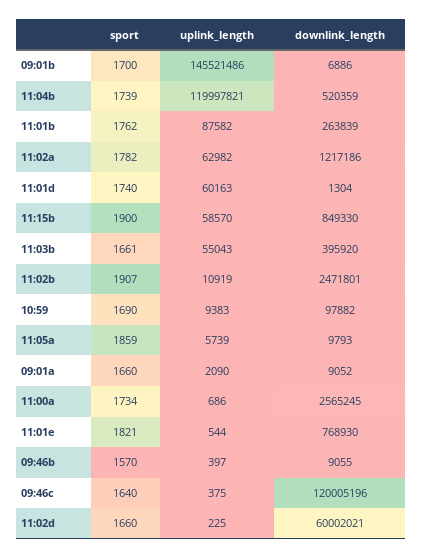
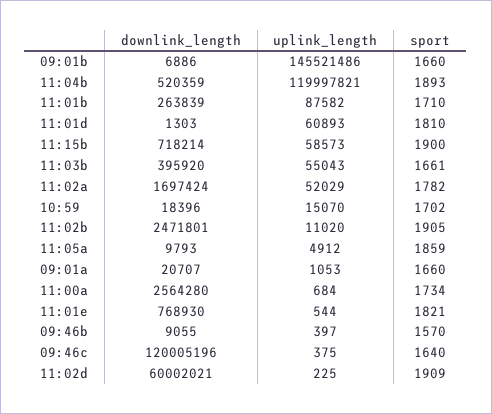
sport, 09:01b: 1700 -> 1660
sport, 11:04b: 1739 -> 1893
sport, 11:01b: 1762 -> 1710
uplink_length, 11:02a: 62982 -> 52029
downlink_length, 11:02a: 1217186 -> 1697424
sport, 11:01d: 1740 -> 1810
uplink_length, 11:01d: 60163 -> 60893
downlink_length, 11:01d: 1304 -> 1303
uplink_length, 11:15b: 58570 -> 58573
downlink_length, 11:15b: 849330 -> 718214
sport, 11:02b: 1907 -> 1905
uplink_length, 11:02b: 10919 -> 11020
sport, 10:59: 1690 -> 1702
uplink_length, 10:59: 9383 -> 15070
downlink_length, 10:59: 97882 -> 18396
uplink_length, 11:05a: 5739 -> 4912
uplink_length, 09:01a: 2090 -> 1053
downlink_length, 09:01a: 9052 -> 20707
uplink_length, 11:00a: 686 -> 684
downlink_length, 11:00a: 2565245 -> 2564280
sport, 11:02d: 1660 -> 1909

